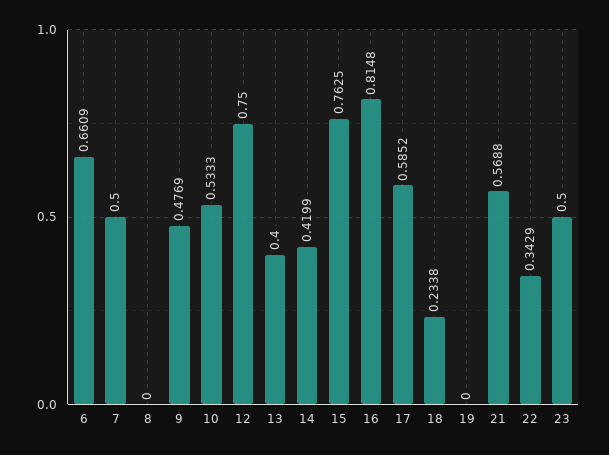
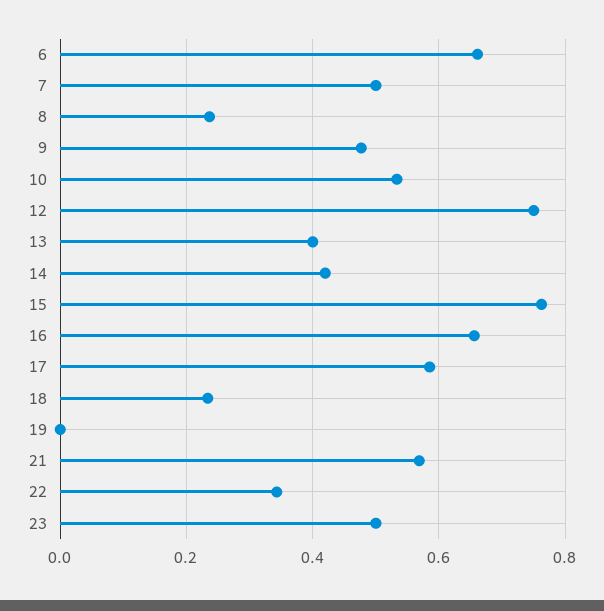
8: 0 -> 0.24
16: 0.8148 -> 0.66

